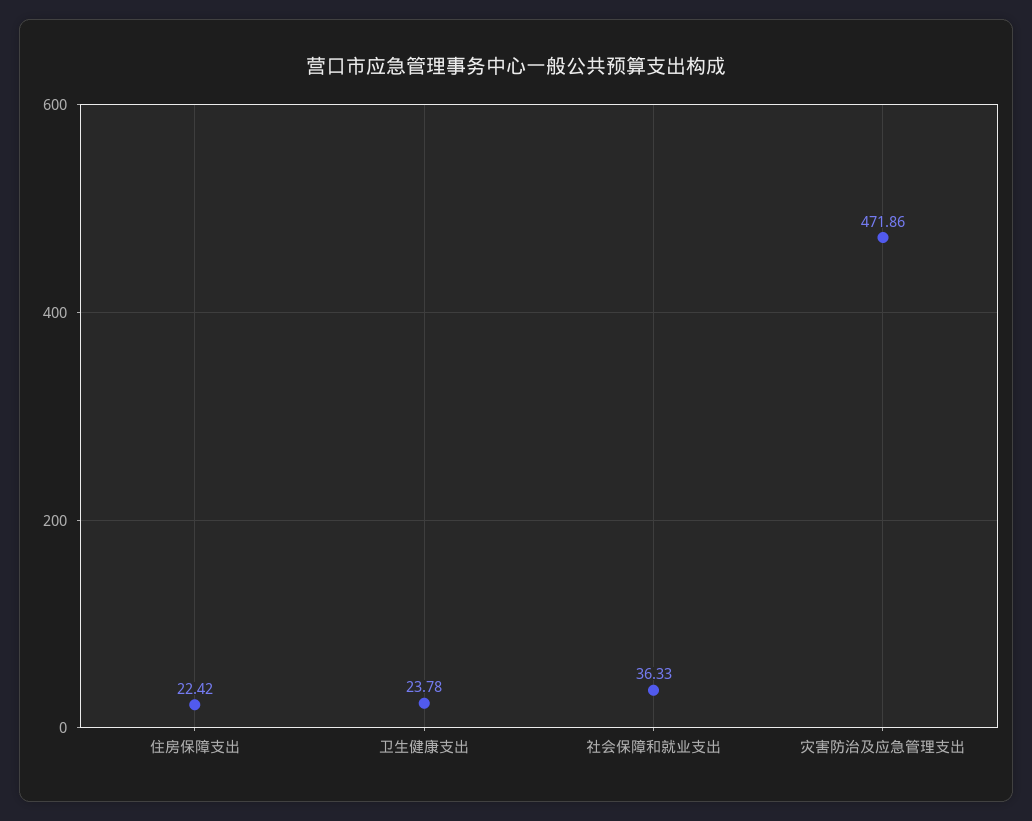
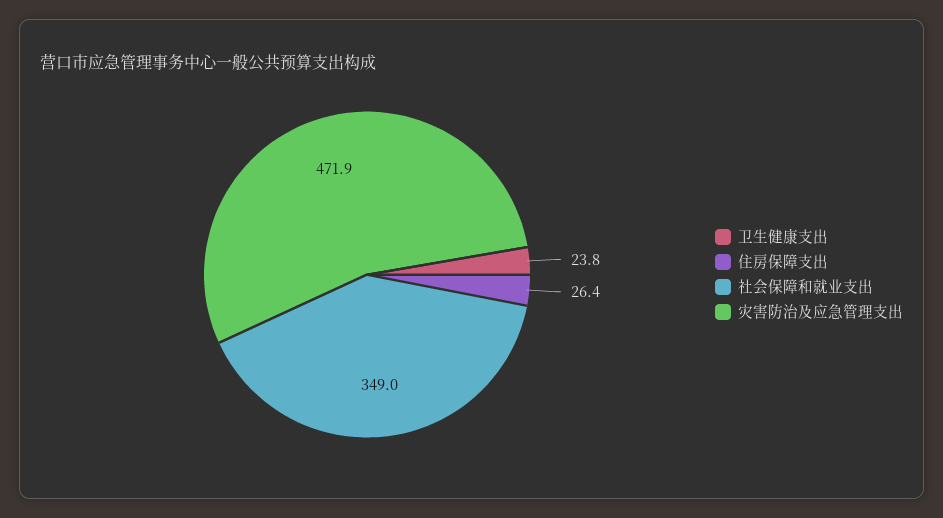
住房保障支出: 22.42 -> 26.4
社会保障和就业支出: 36.33 -> 349

